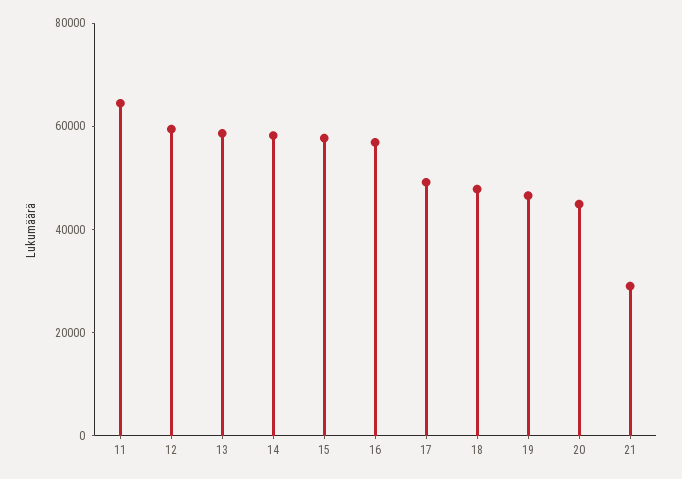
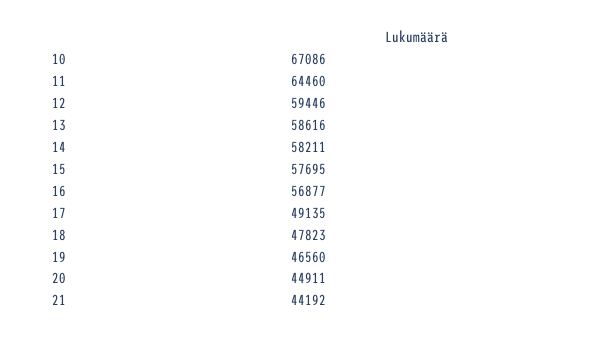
21: 30000 -> 44192
10: none -> 67086

